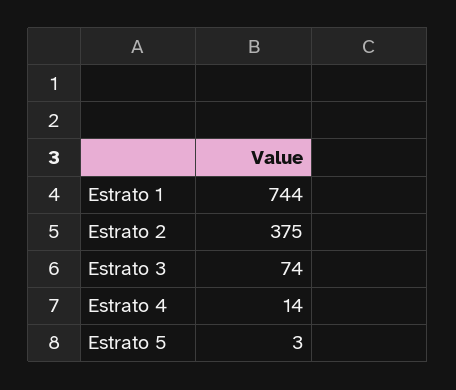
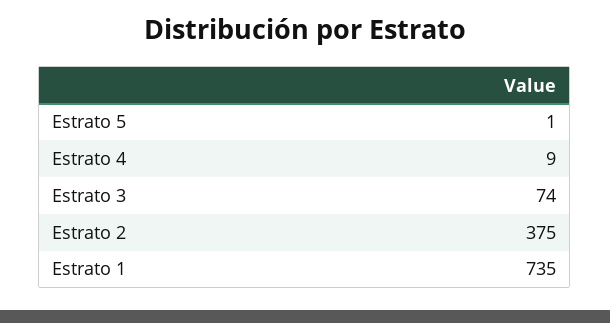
Estrato 1: 744 -> 735
Estrato 4: 14 -> 9
Estrato 5: 3 -> 1

